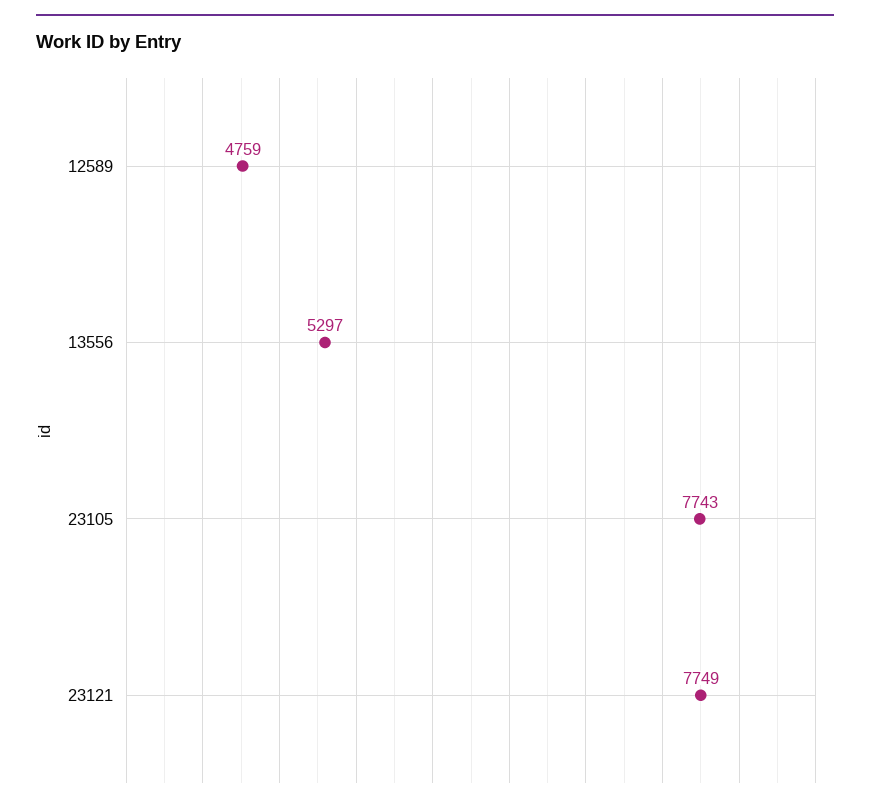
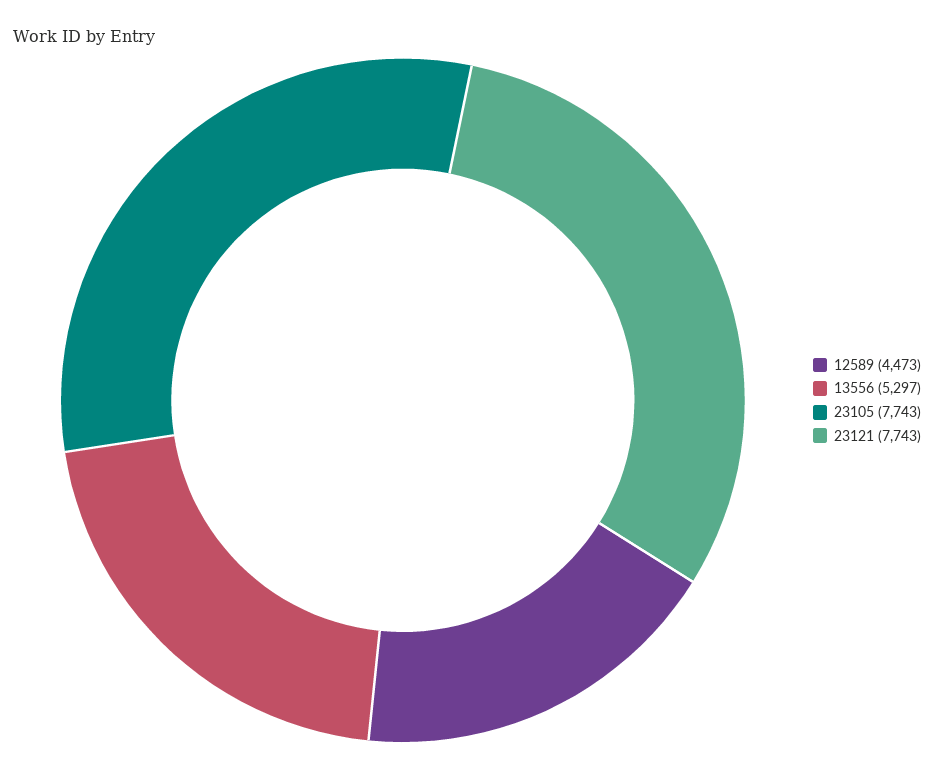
12589: 4759 -> 4473
23121: 7749 -> 7743

